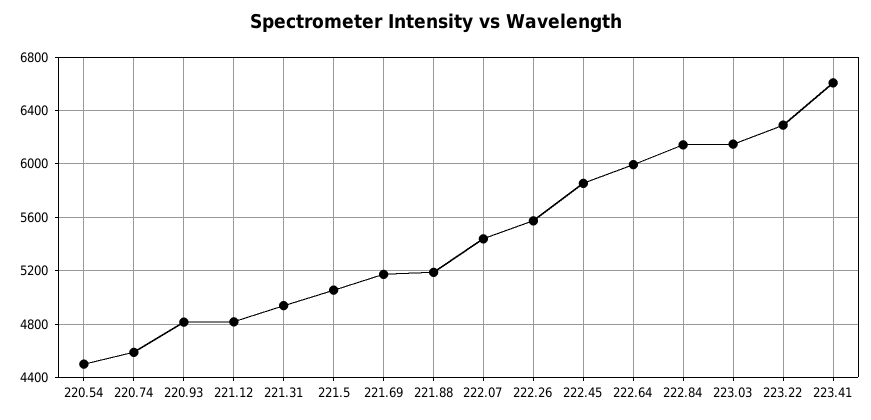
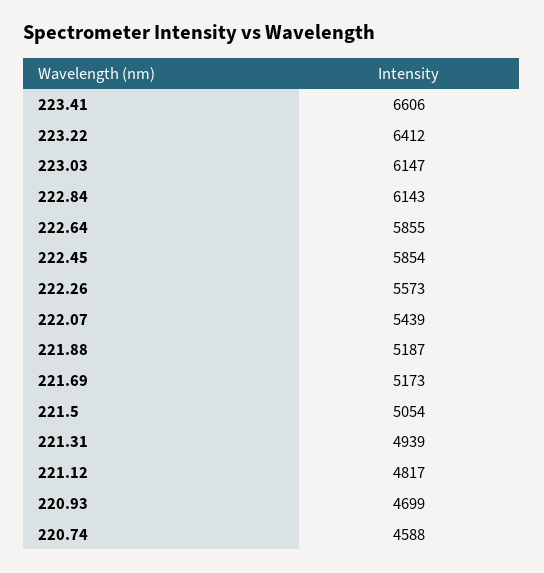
220.54: 4500 -> none
220.93: 4800 -> 4699
222.64: 6000 -> 5855
223.22: 6300 -> 6412

